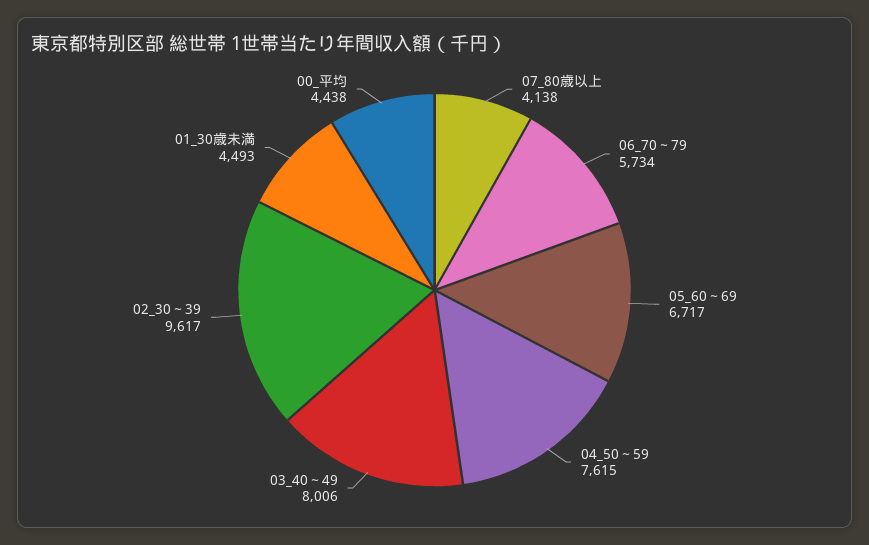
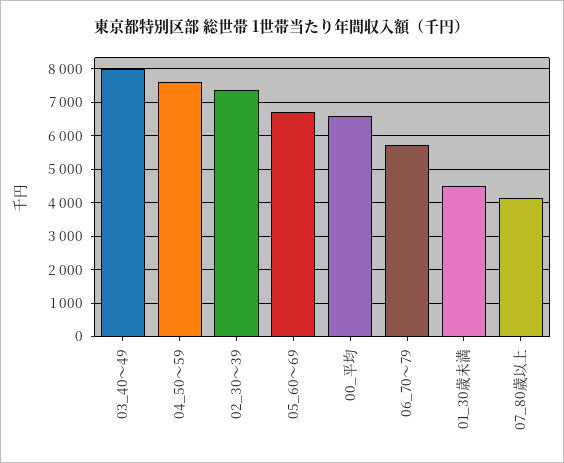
02_30～39: 9617 -> 7400
00_平均: 4438 -> 6600

